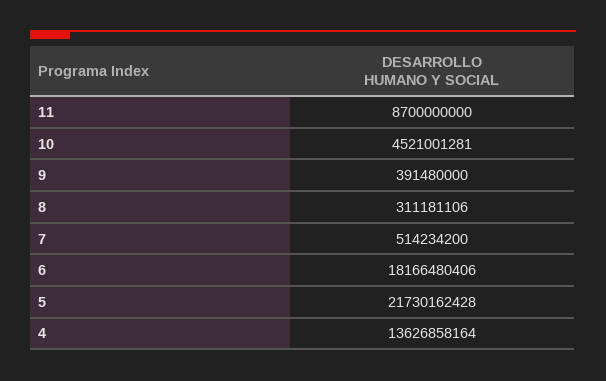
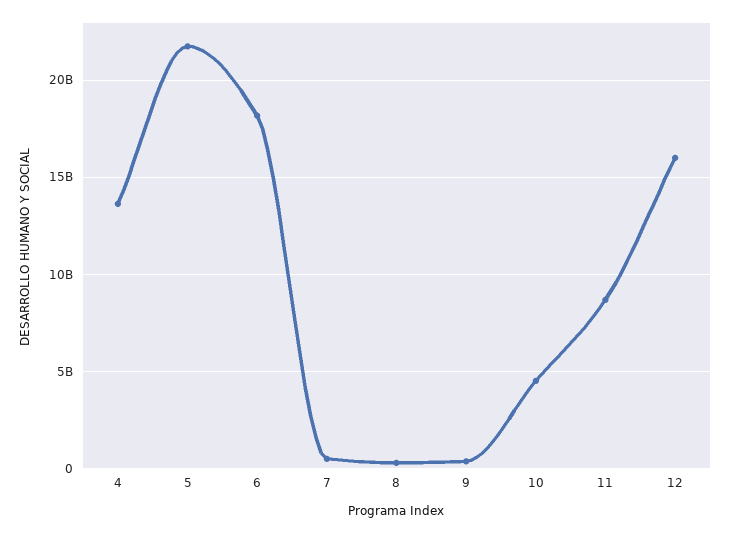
12: none -> 16000000000

